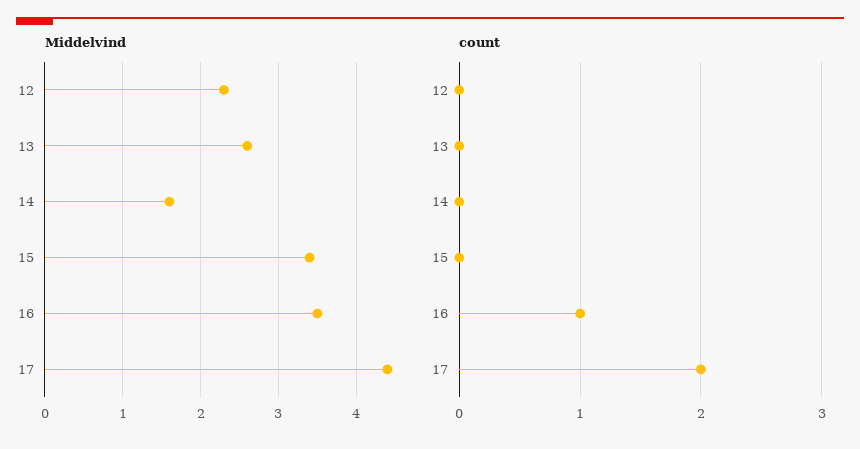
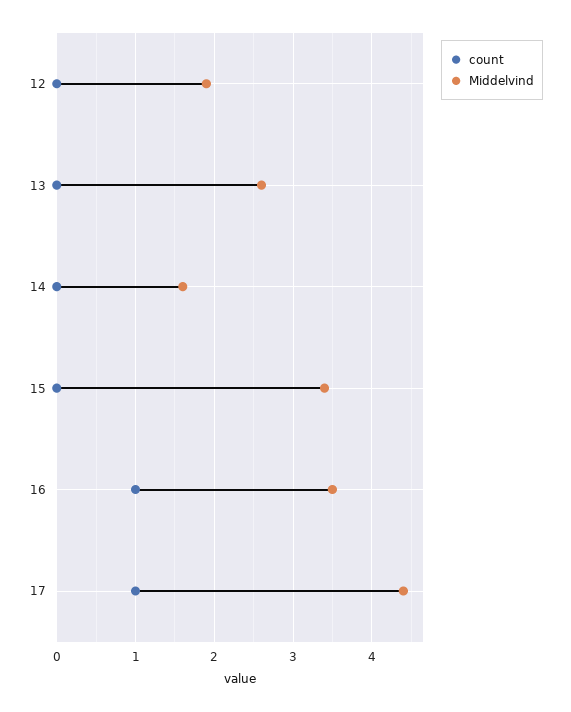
Middelvind, 12: 2.3 -> 1.9
count, 17: 2 -> 1

